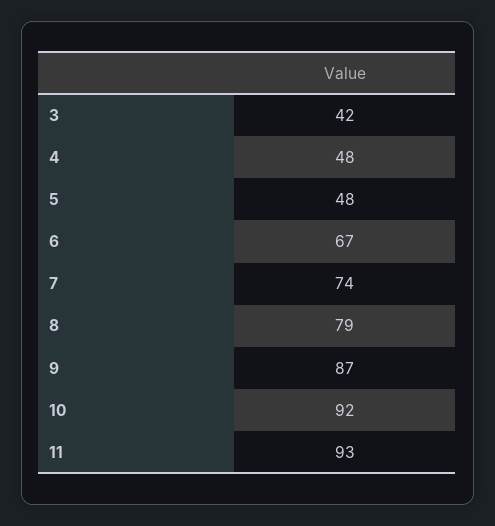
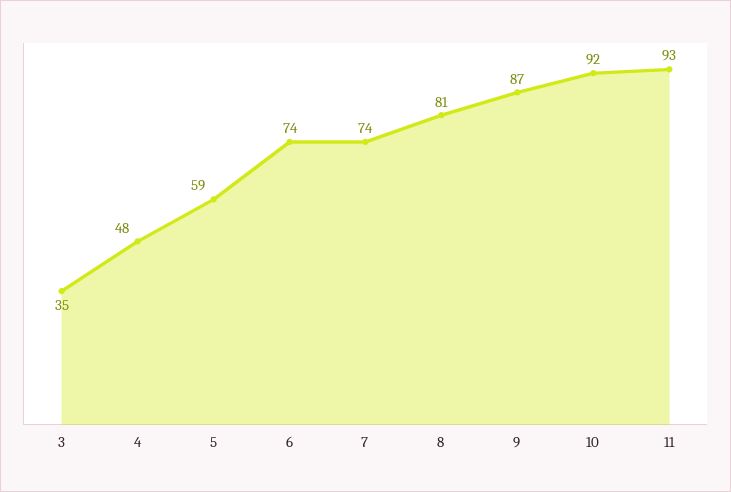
3: 42 -> 35
5: 48 -> 59
6: 67 -> 74
8: 79 -> 81

